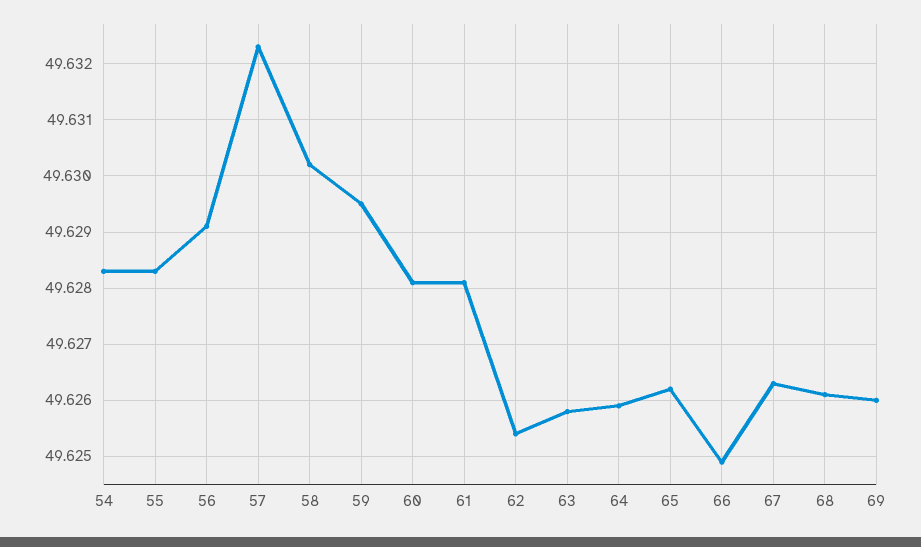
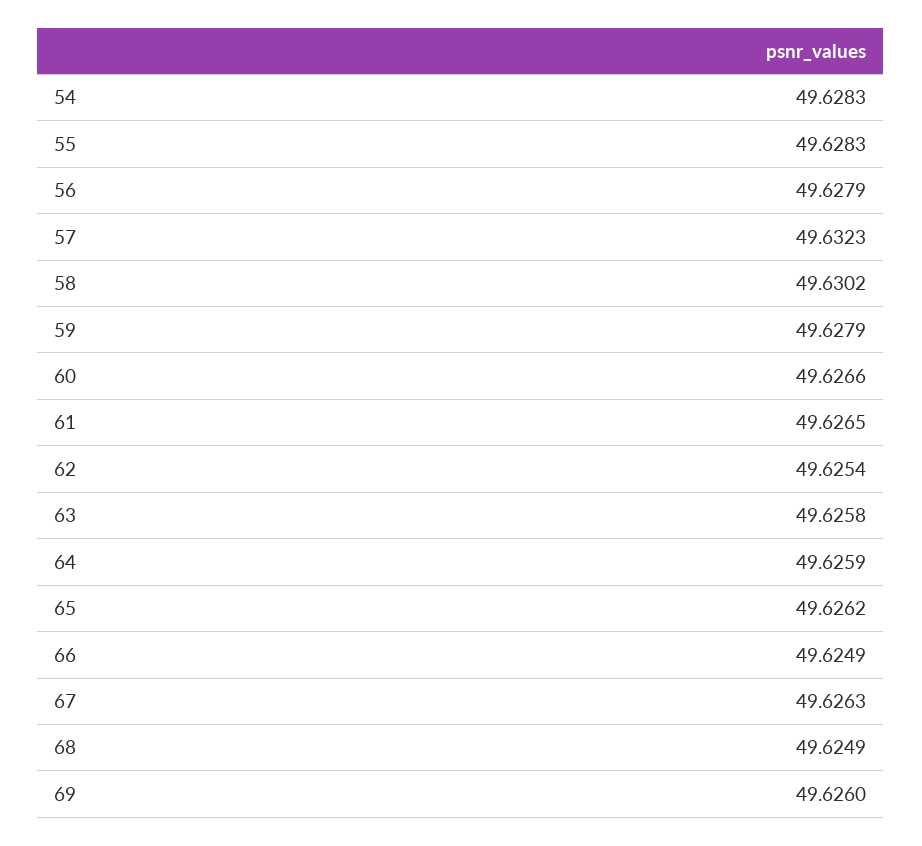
56: 49.629 -> 49.6279
59: 49.6295 -> 49.6279
60: 49.628 -> 49.6266
61: 49.628 -> 49.6265
68: 49.626 -> 49.6249

